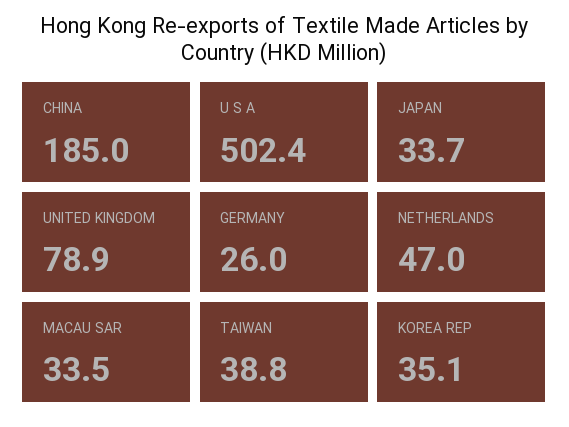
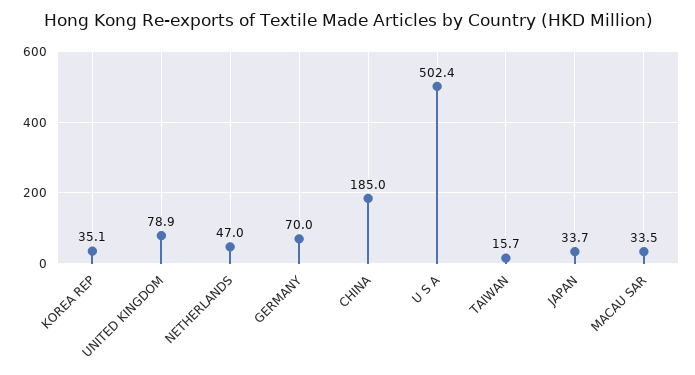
GERMANY: 26 -> 70
TAIWAN: 38.8 -> 15.7

